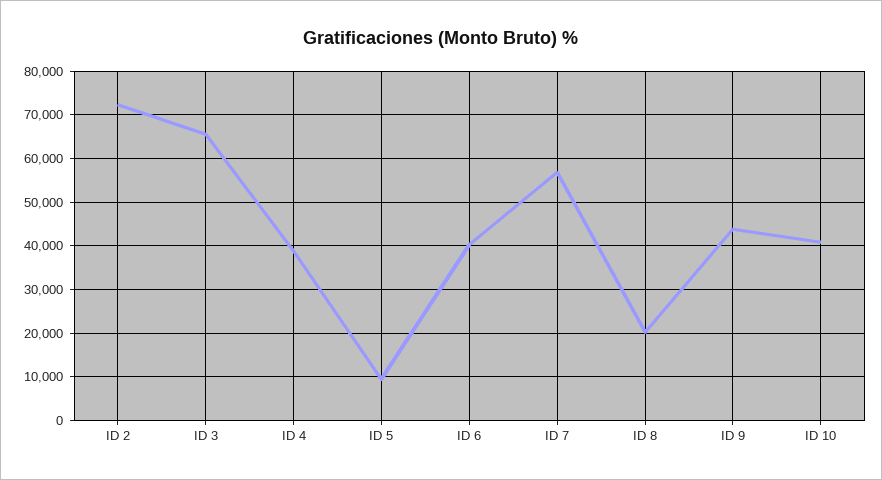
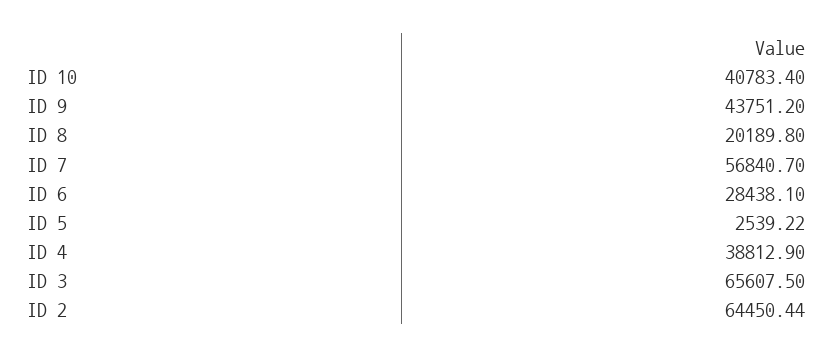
ID 2: 72000 -> 64450.44
ID 5: 10000 -> 2539.22
ID 6: 40000 -> 28438.1

